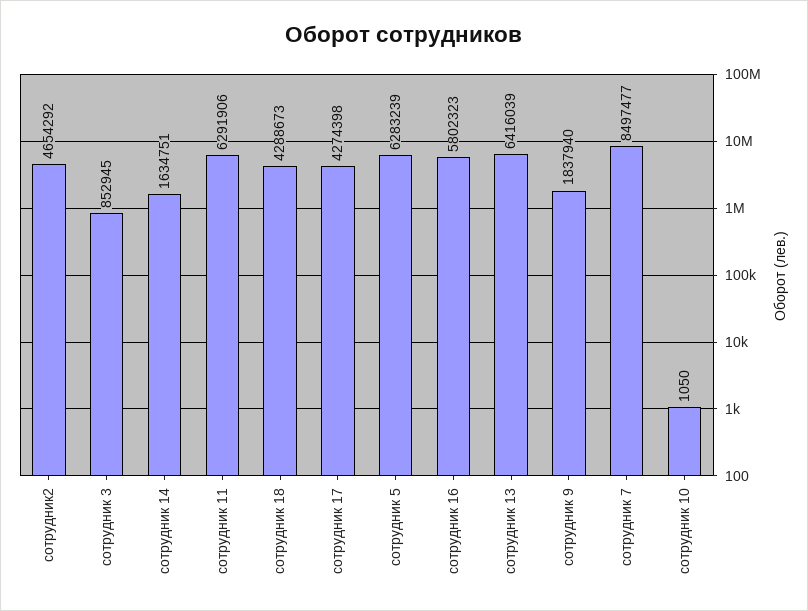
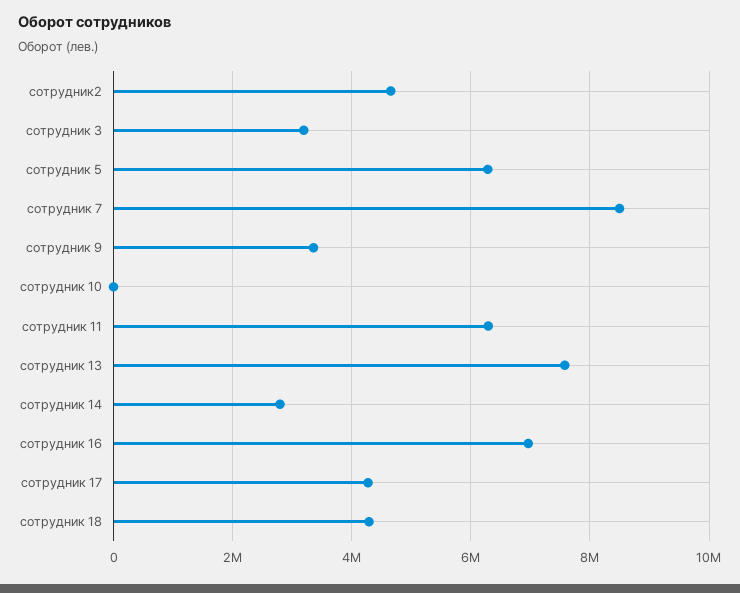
сотрудник 3: 852945 -> 3200000
сотрудник 14: 1634751 -> 2800000
сотрудник 16: 5802323 -> 7000000
сотрудник 13: 6416039 -> 7600000
сотрудник 9: 1837940 -> 3400000

